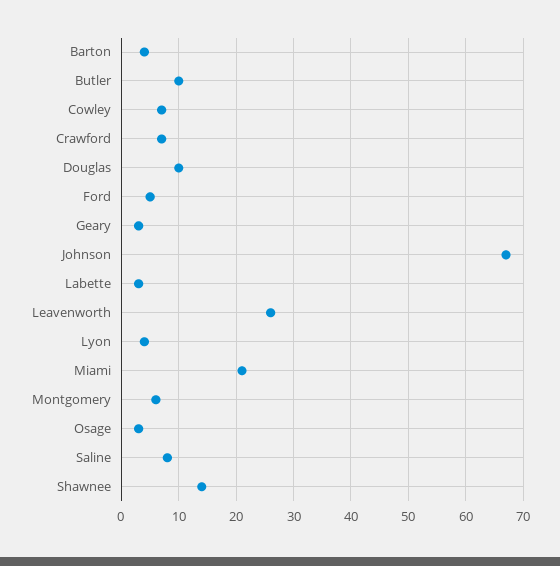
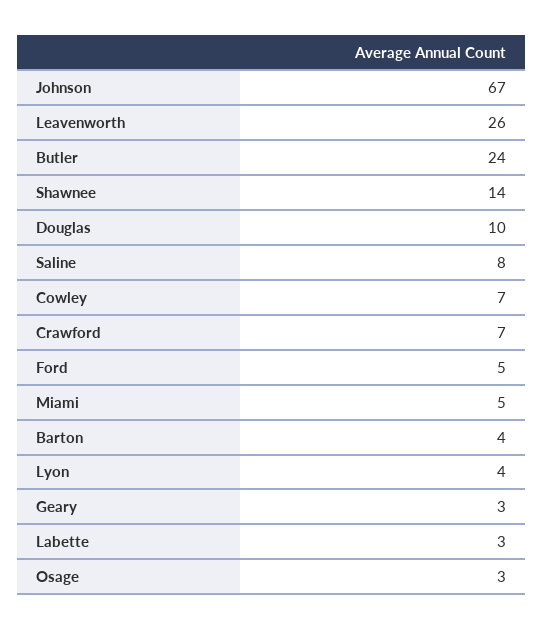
Butler: 10 -> 24
Miami: 20 -> 5
Montgomery: 5 -> none

